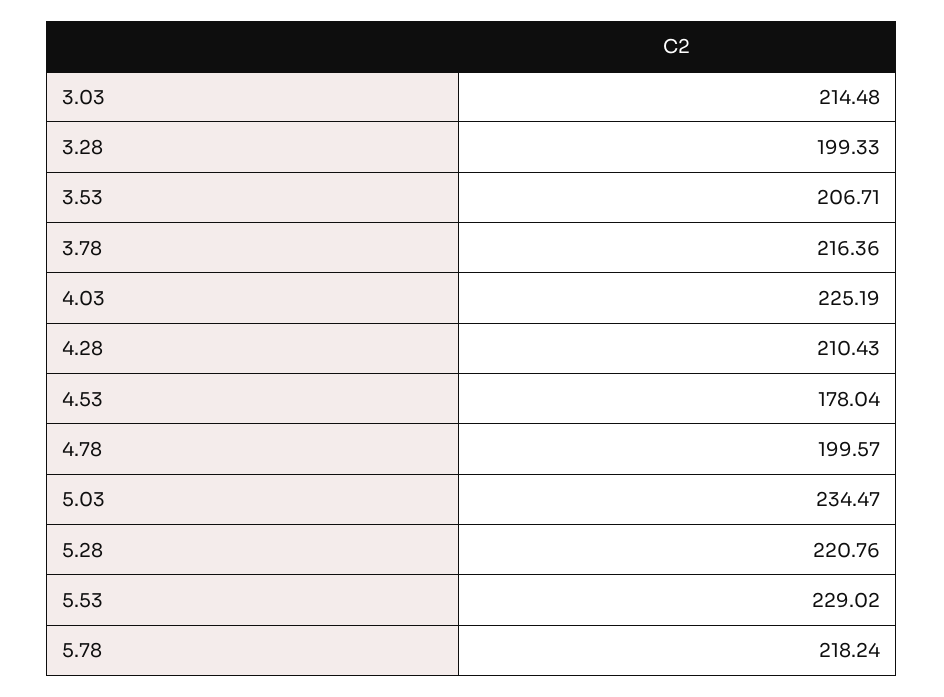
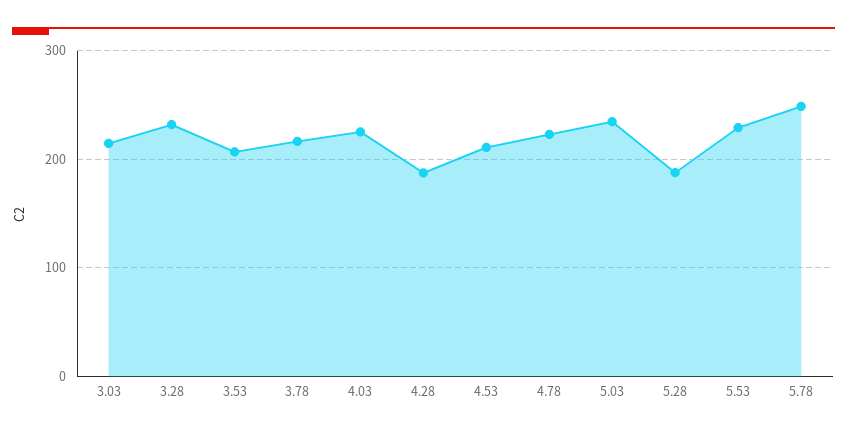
3.28: 199.33 -> 230
4.28: 210.43 -> 190
4.53: 178.04 -> 210
4.78: 199.57 -> 220
5.28: 220.76 -> 190
5.78: 218.24 -> 250

